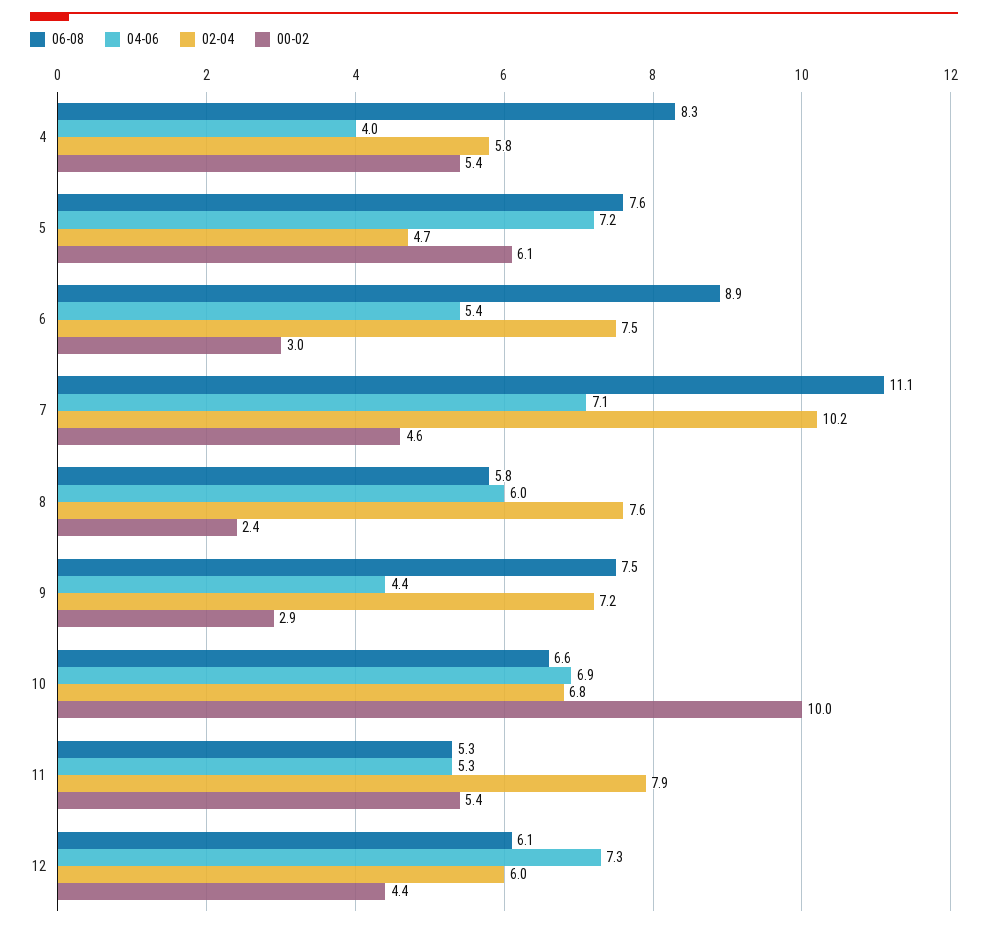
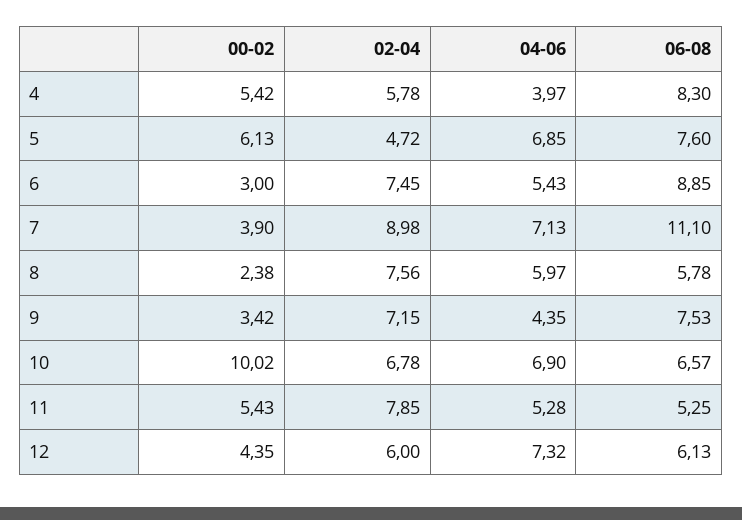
04-06, 5: 7.2 -> 6.85
02-04, 7: 10.2 -> 8.98
00-02, 7: 4.6 -> 3.9
00-02, 9: 2.9 -> 3.42

